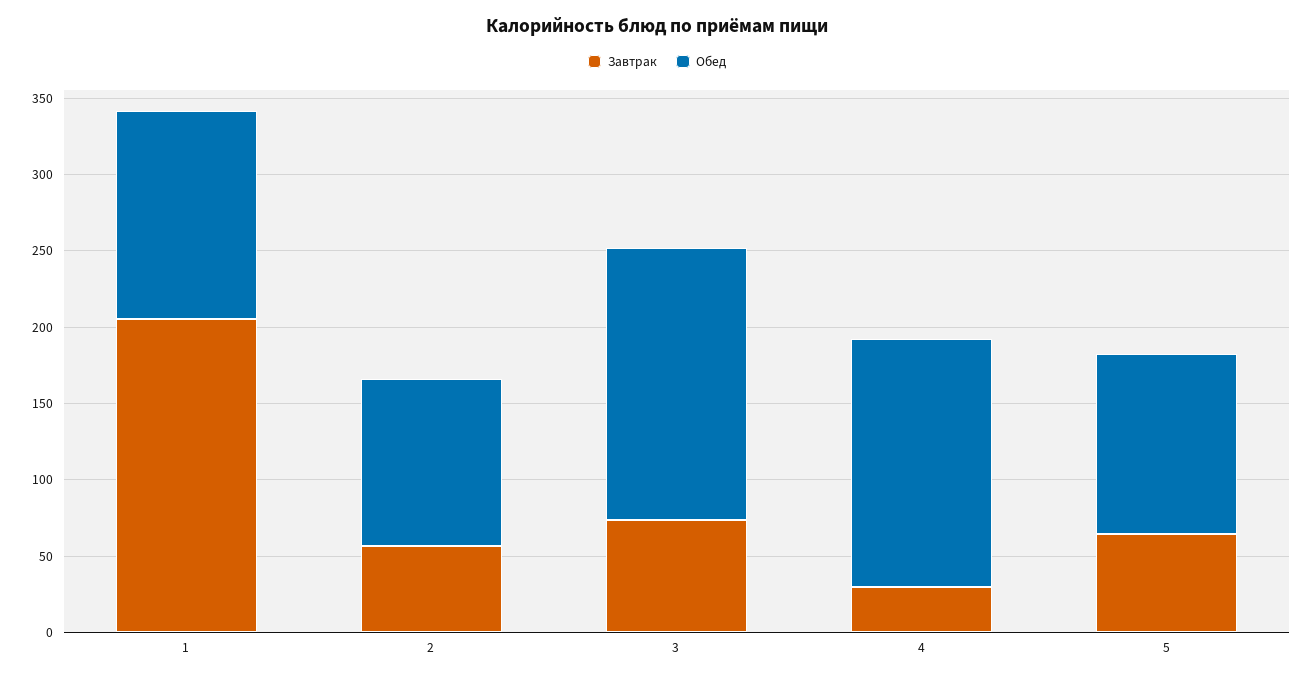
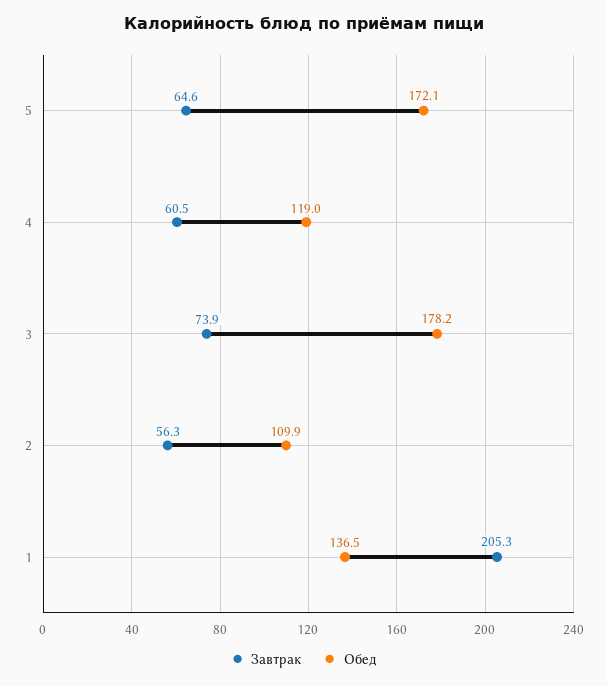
Завтрак, 4: 30 -> 60.5
Обед, 4: 160 -> 119
Обед, 5: 120 -> 172.1

